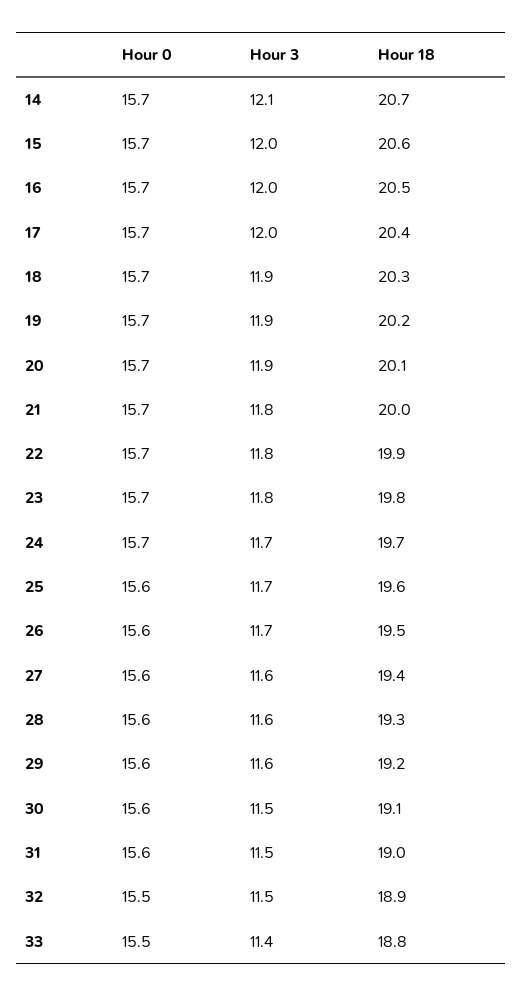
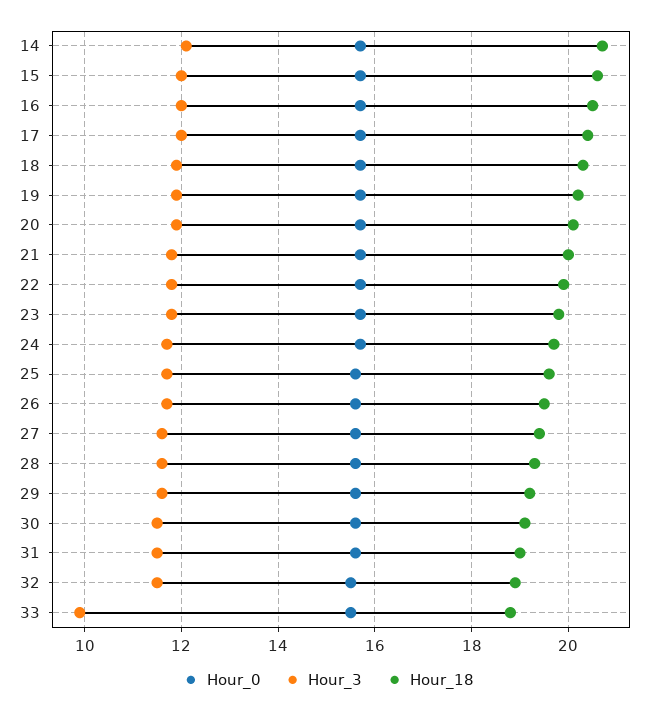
Hour 3, 33: 11.4 -> 10

